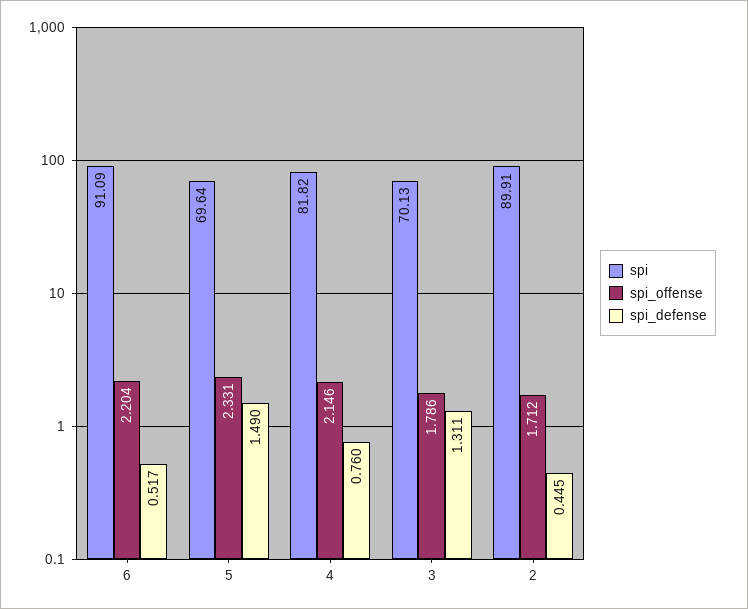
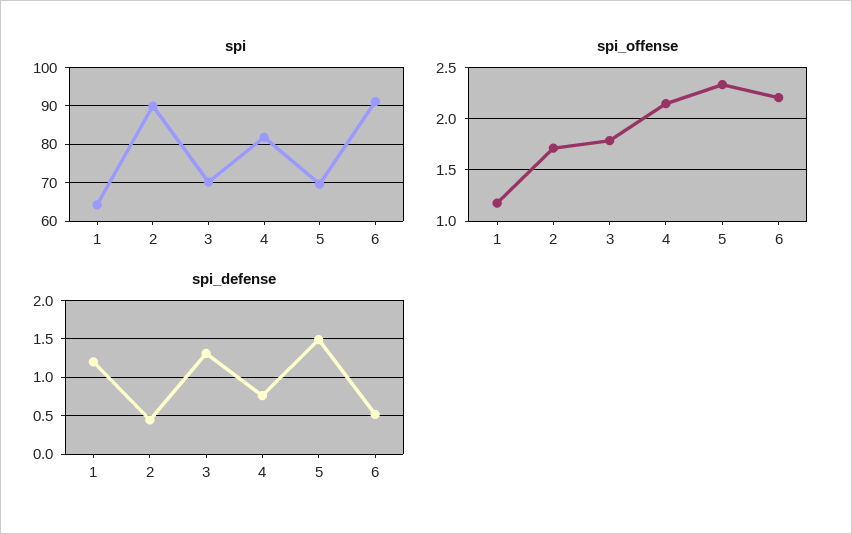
spi, 1: none -> 64
spi_offense, 1: none -> 1.2
spi_defense, 1: none -> 1.2

